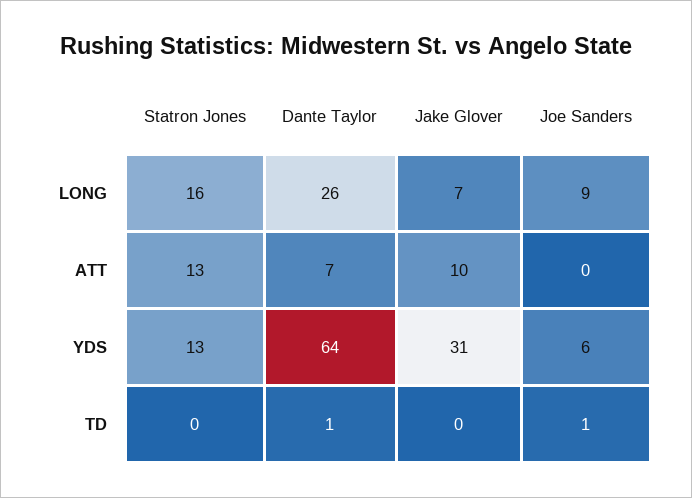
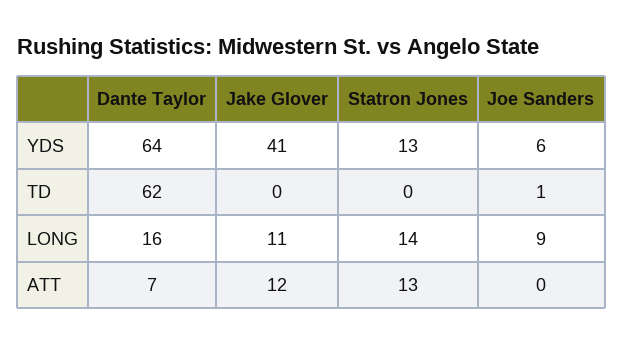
Statron Jones, LONG: 16 -> 14
Dante Taylor, LONG: 26 -> 16
Jake Glover, LONG: 7 -> 11
Jake Glover, ATT: 10 -> 12
Jake Glover, YDS: 31 -> 41
Dante Taylor, TD: 1 -> 62

